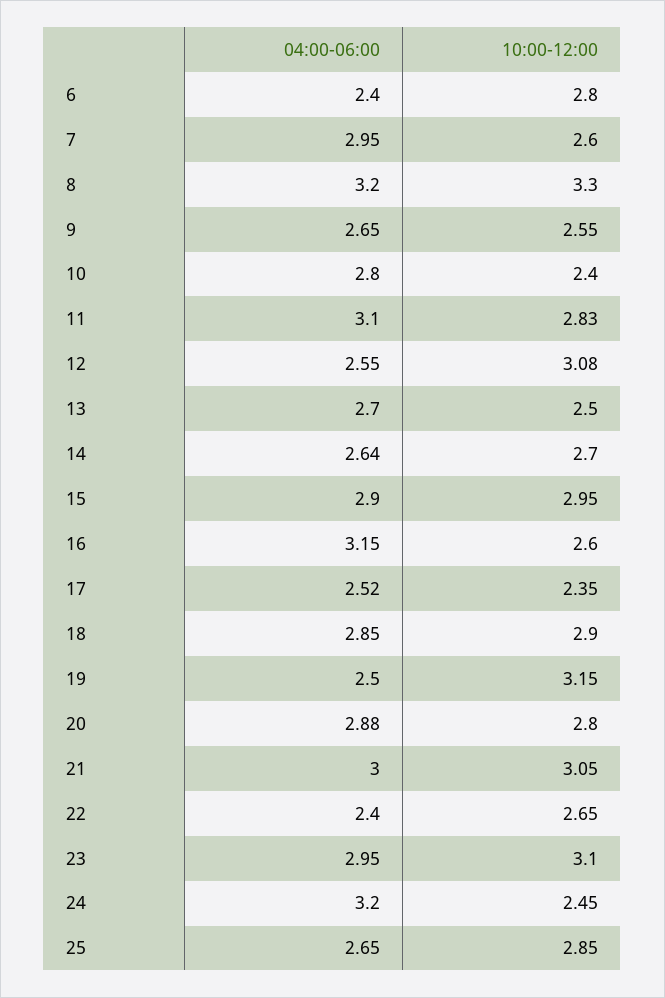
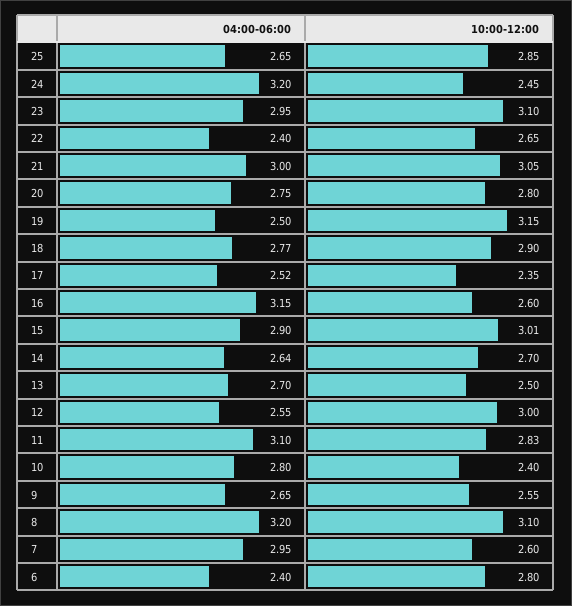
10:00-12:00, 8: 3.3 -> 3.1
10:00-12:00, 12: 3.08 -> 3
10:00-12:00, 15: 2.95 -> 3.01
04:00-06:00, 18: 2.85 -> 2.77
04:00-06:00, 20: 2.88 -> 2.75

